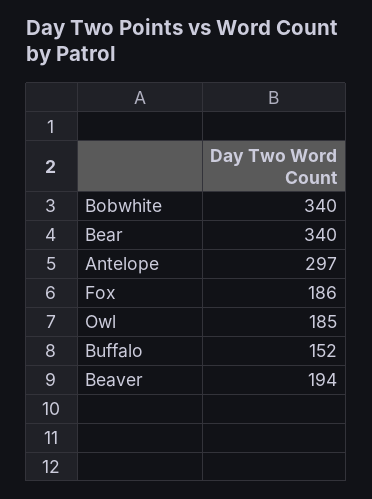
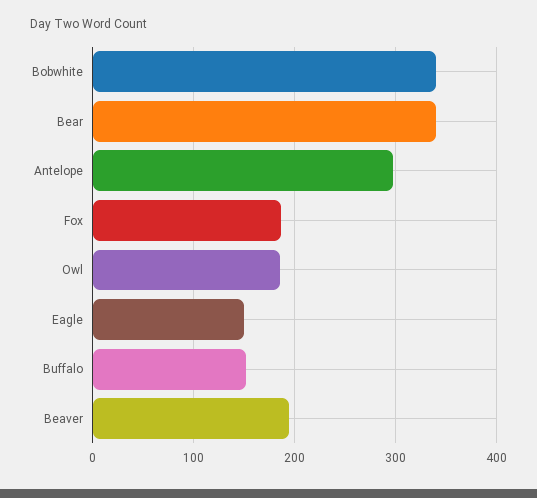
Eagle: none -> 150

